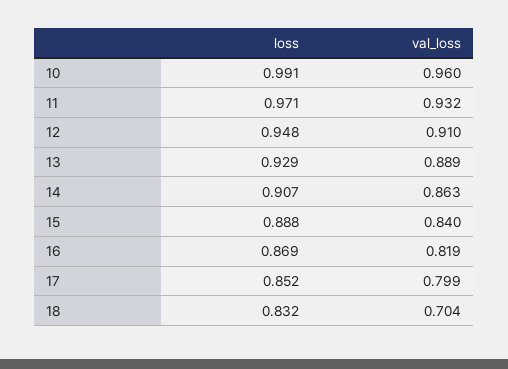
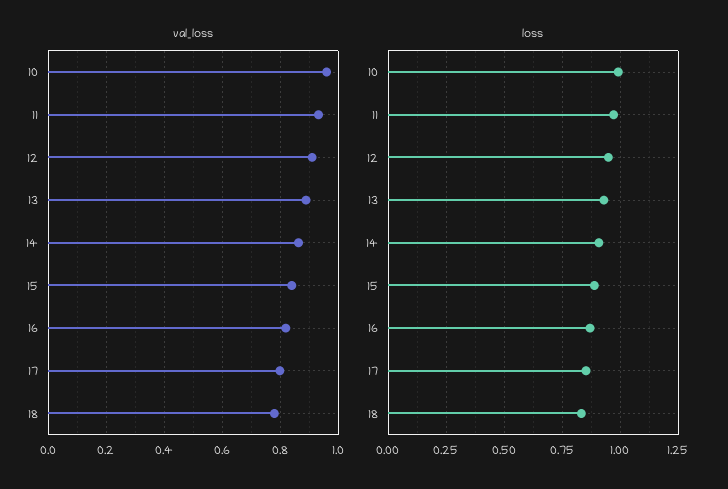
val_loss, 18: 0.704 -> 0.775

